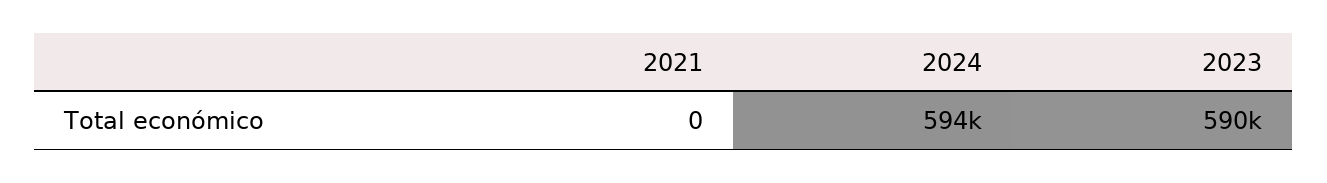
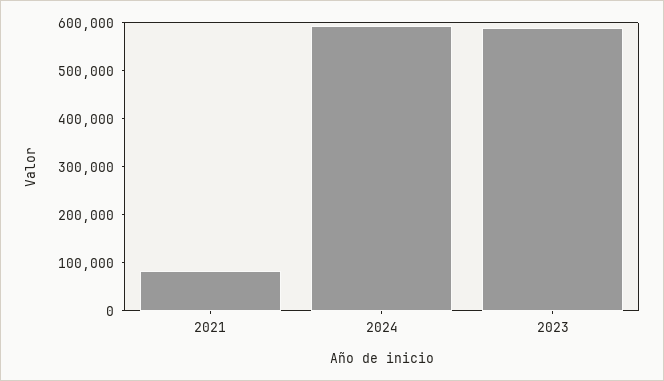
2021: 0 -> 80000

